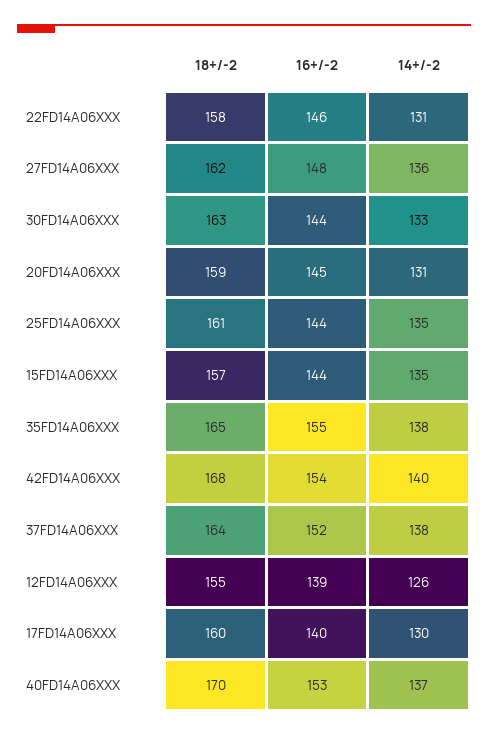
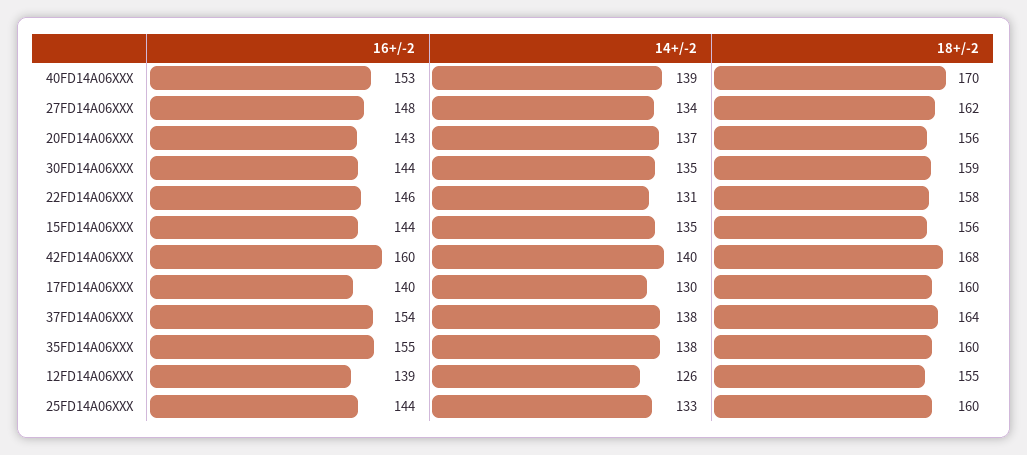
14+/-2, 27FD14A06XXX: 136 -> 134
18+/-2, 30FD14A06XXX: 163 -> 159
14+/-2, 30FD14A06XXX: 133 -> 135
18+/-2, 20FD14A06XXX: 159 -> 156
16+/-2, 20FD14A06XXX: 145 -> 143
14+/-2, 20FD14A06XXX: 131 -> 137
18+/-2, 25FD14A06XXX: 161 -> 160
14+/-2, 25FD14A06XXX: 135 -> 133
18+/-2, 15FD14A06XXX: 157 -> 156
18+/-2, 35FD14A06XXX: 165 -> 160
16+/-2, 42FD14A06XXX: 154 -> 160
16+/-2, 37FD14A06XXX: 152 -> 154
14+/-2, 40FD14A06XXX: 137 -> 139

